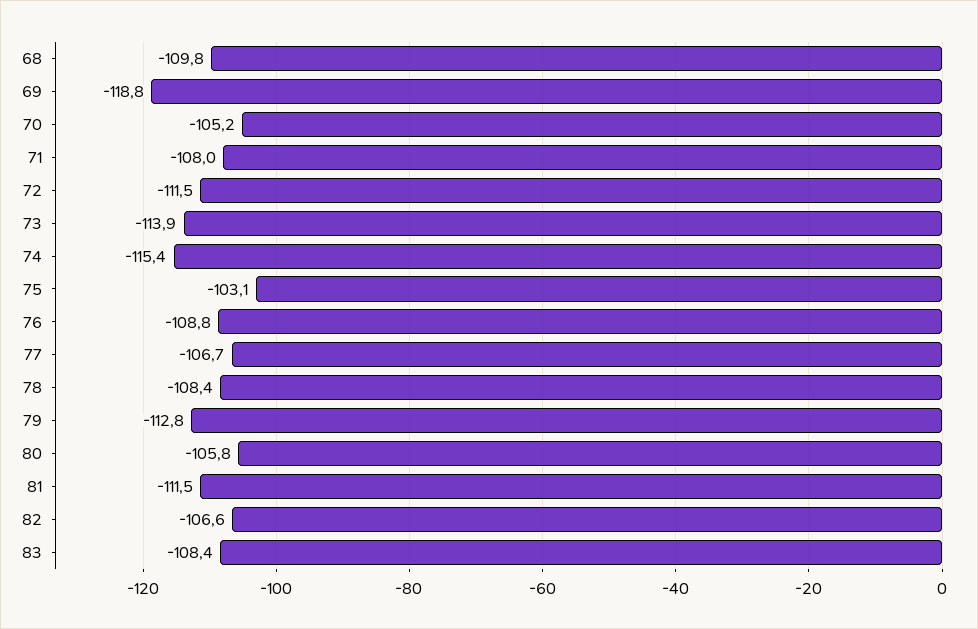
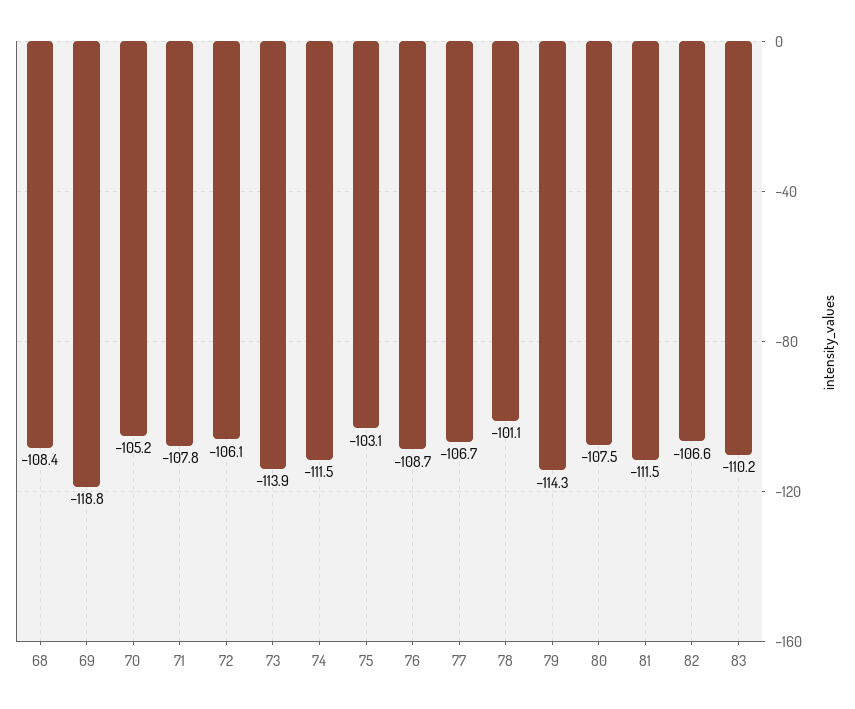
68: -109.8 -> -108.4
71: -108 -> -107.8
72: -111.5 -> -106.1
74: -115.4 -> -111.5
76: -108.8 -> -108.7
78: -108.4 -> -101.1
79: -112.8 -> -114.3
80: -105.8 -> -107.5
83: -108.4 -> -110.2

